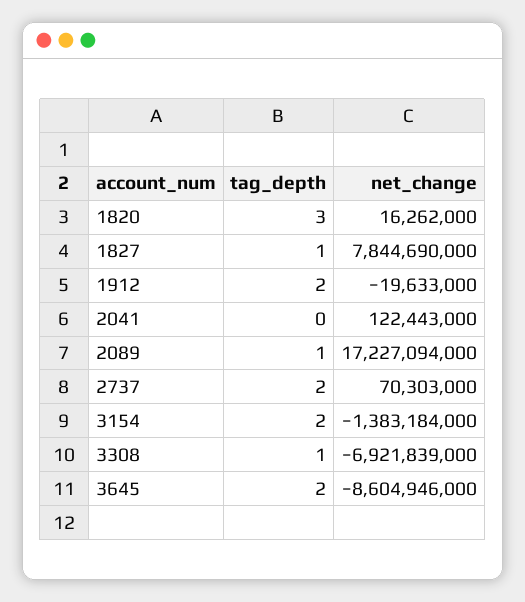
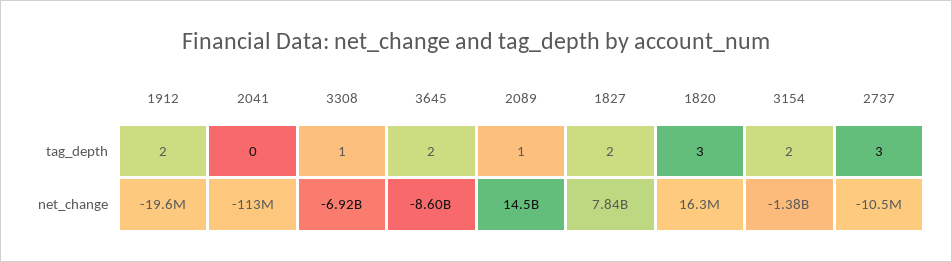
tag_depth, 1827: 1 -> 2
net_change, 2041: 122443000 -> -113000000
net_change, 2089: 17227094000 -> 14500000000
tag_depth, 2737: 2 -> 3
net_change, 2737: 70303000 -> -10500000

